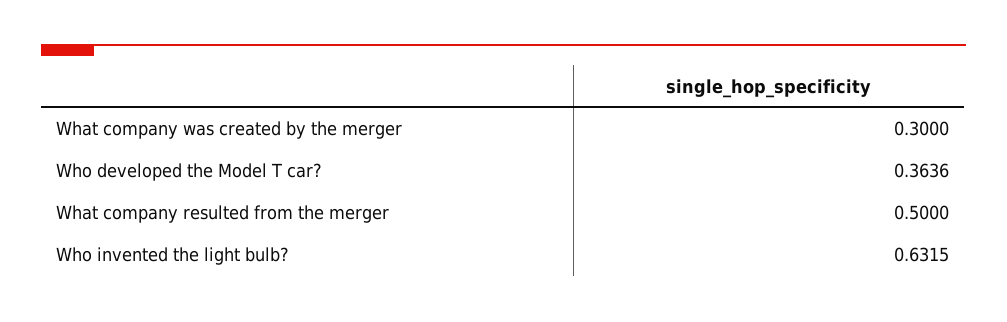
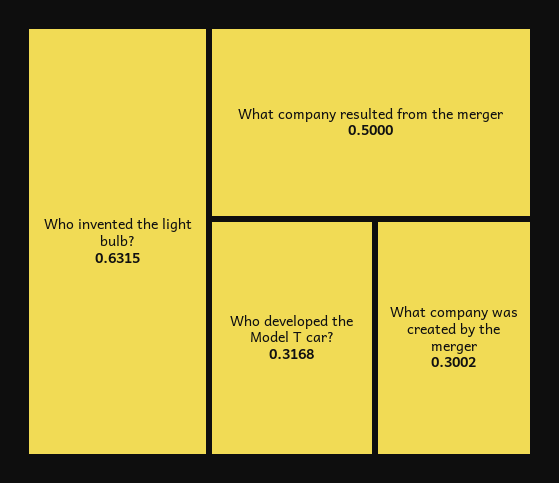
What company was created by the merger: 0.3 -> 0.3002
Who developed the Model T car?: 0.3636 -> 0.3168

